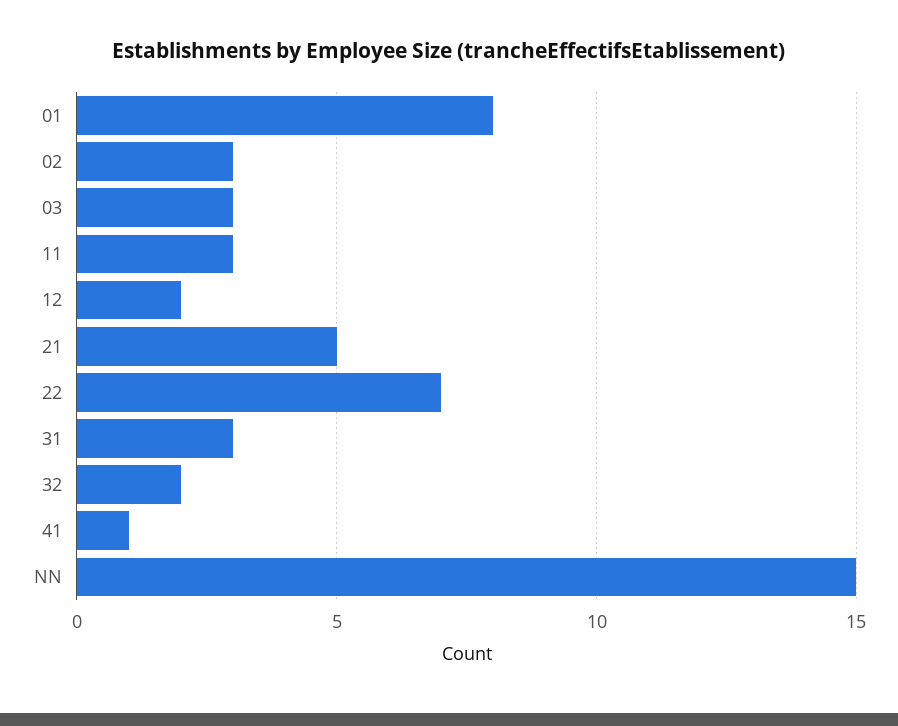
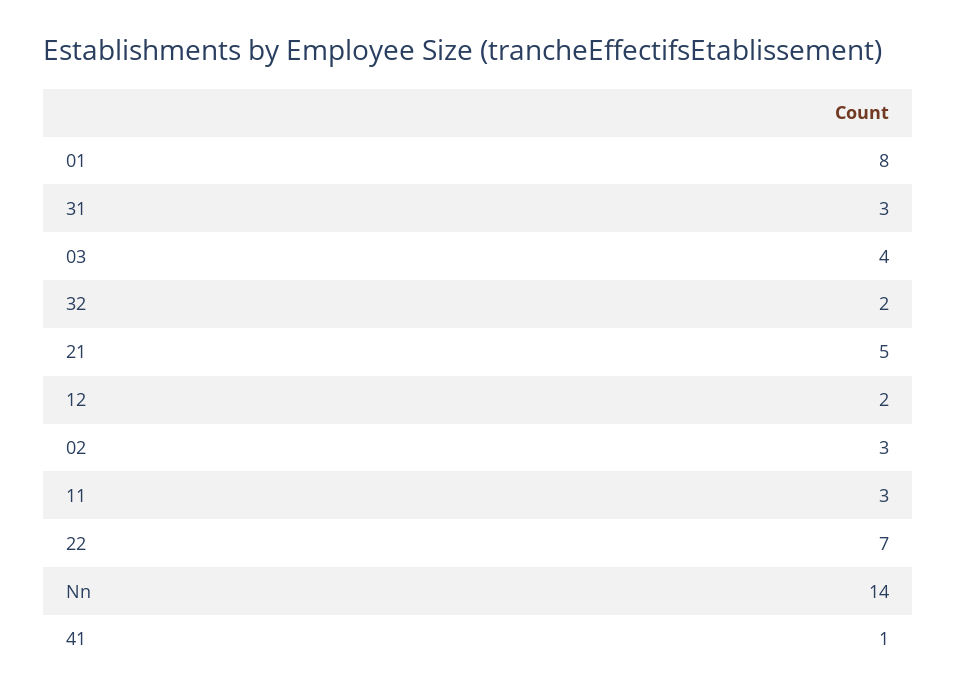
03: 3 -> 4
NN: 15 -> 14

